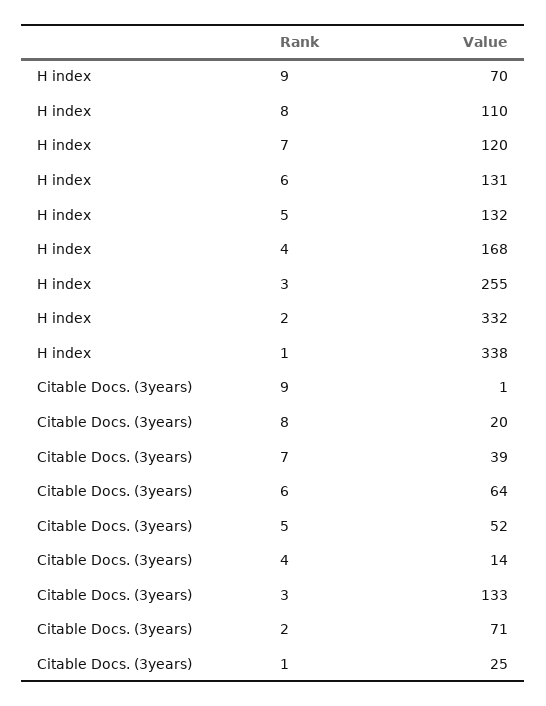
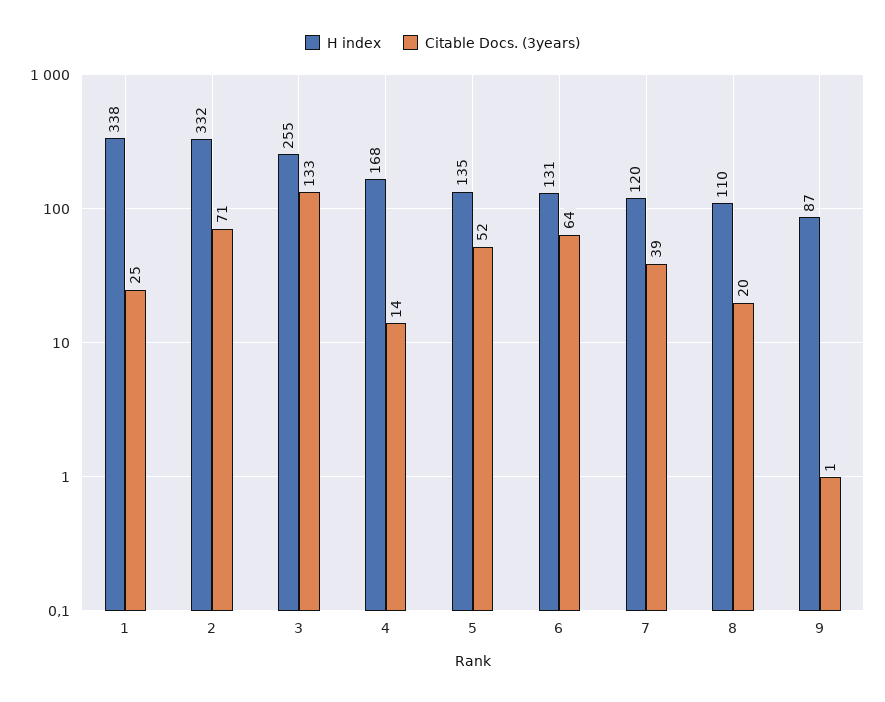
H index, 9: 70 -> 87
H index, 5: 132 -> 135

